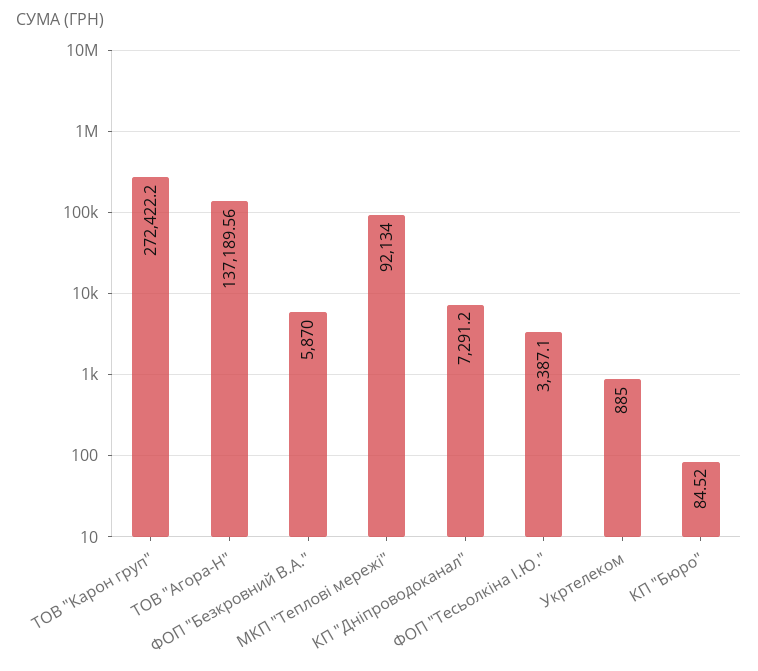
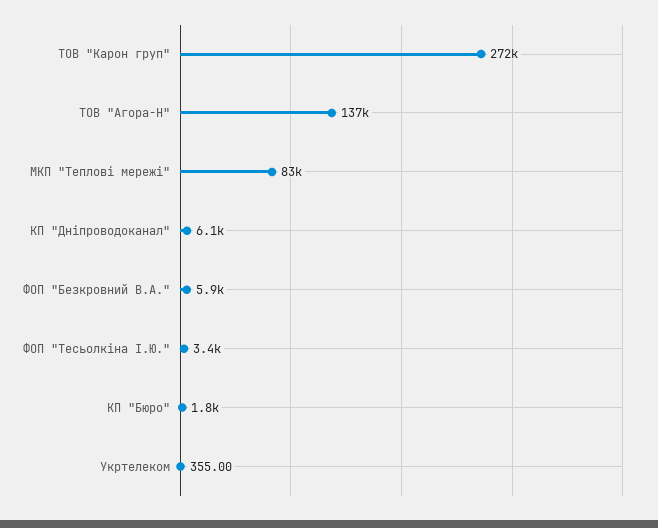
МКП "Теплові мережі": 92134 -> 83000
КП "Дніпроводоканал": 7291.2 -> 6100
Укртелеком: 885 -> 355
КП "Бюро": 84.52 -> 1800

